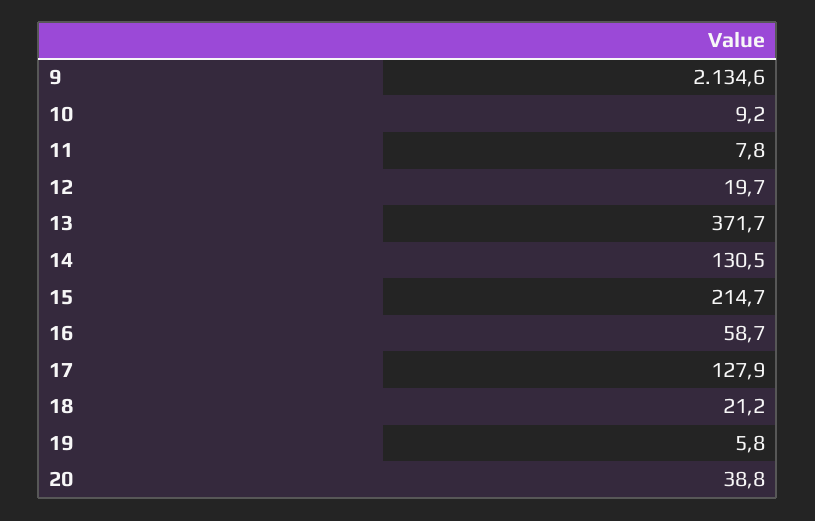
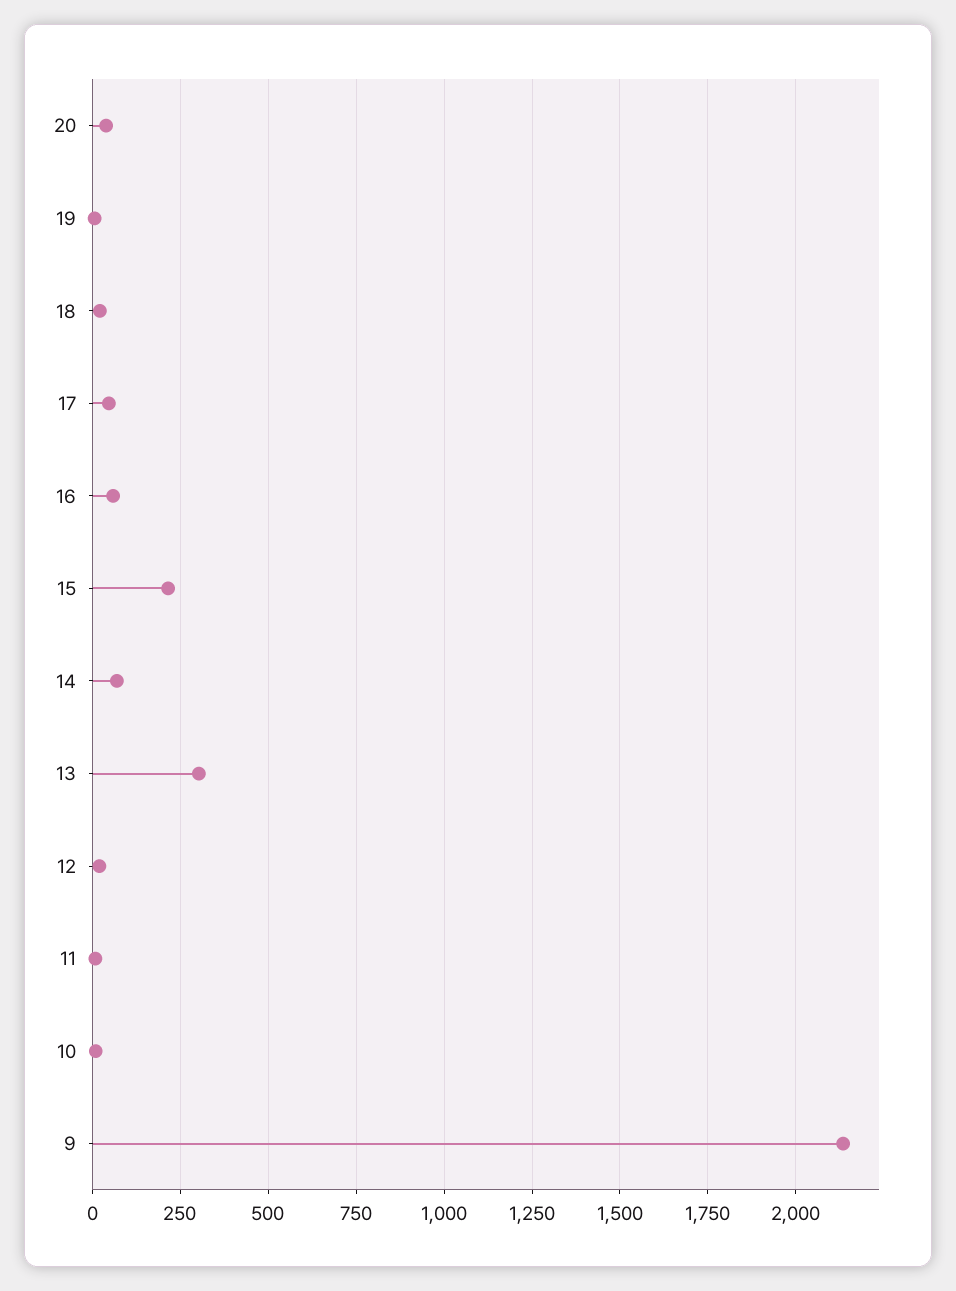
13: 371.7 -> 300
14: 130.5 -> 75
17: 127.9 -> 50

